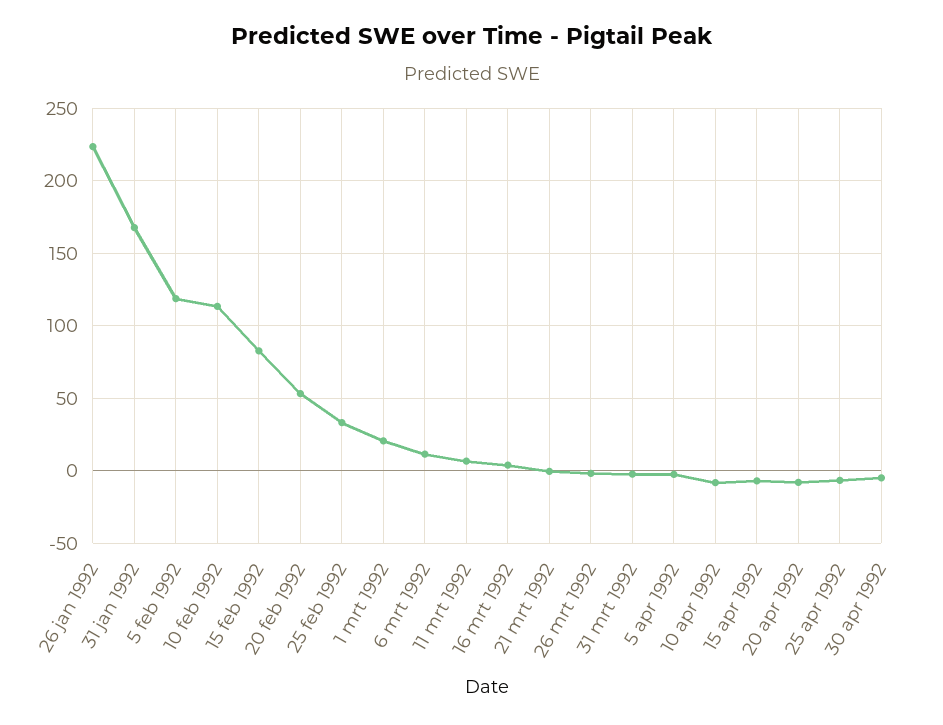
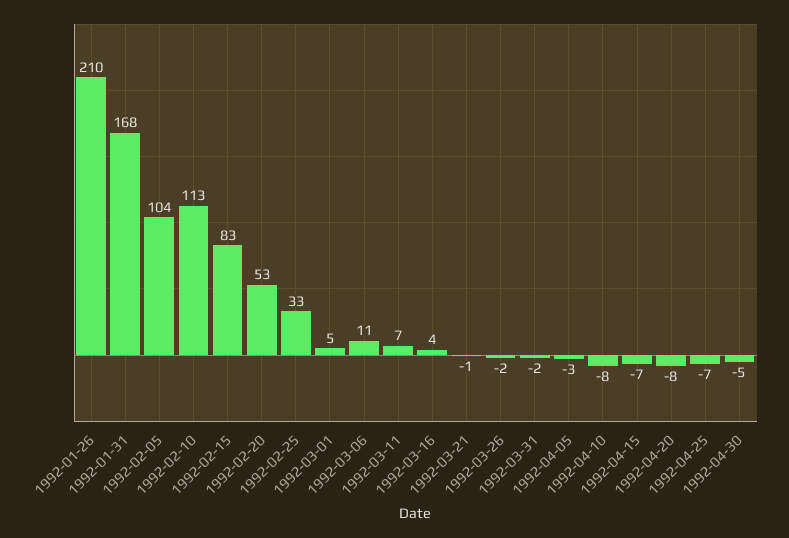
26 jan 1992: 225 -> 210
5 feb 1992: 120 -> 104
1 mrt 1992: 20 -> 5

